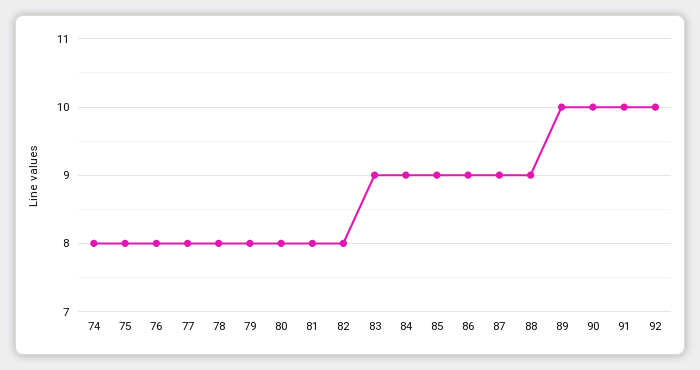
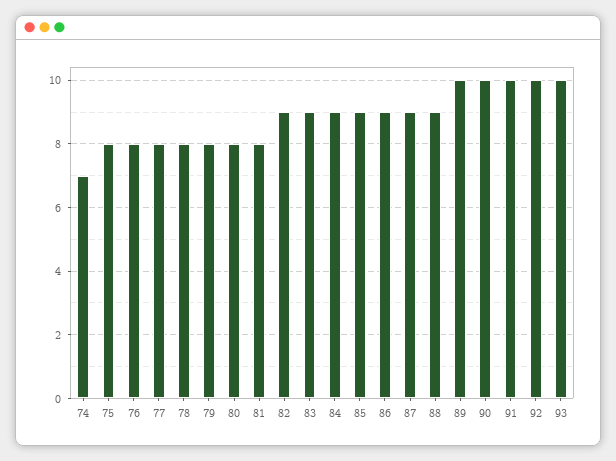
74: 8 -> 7
82: 8 -> 9
93: none -> 10

